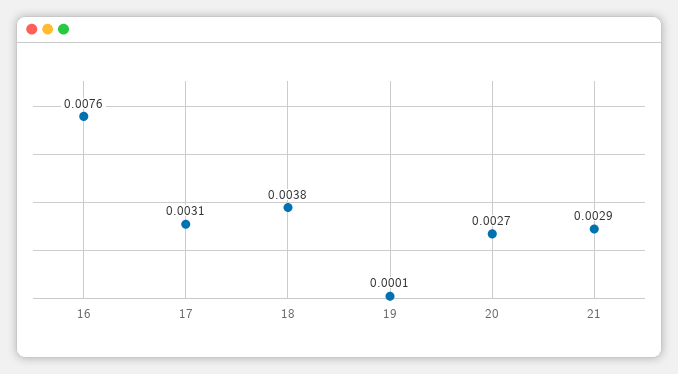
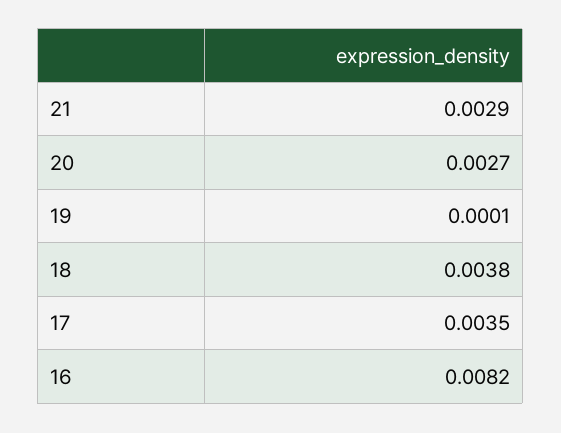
16: 0.0076 -> 0.0082
17: 0.0031 -> 0.0035

